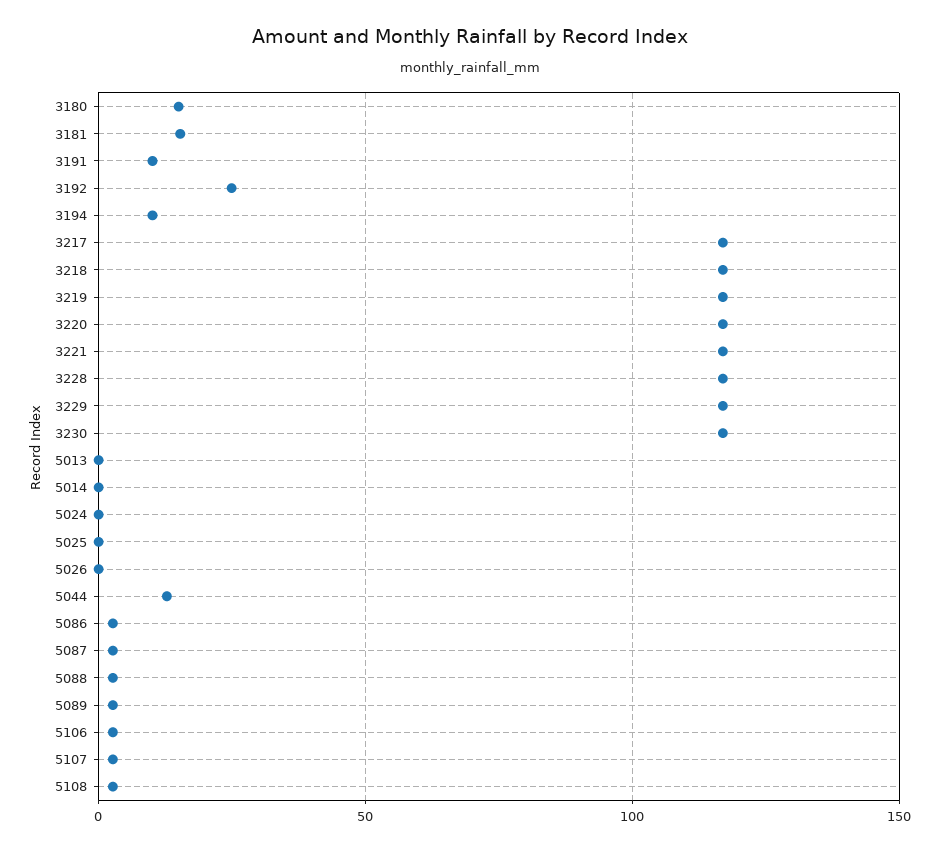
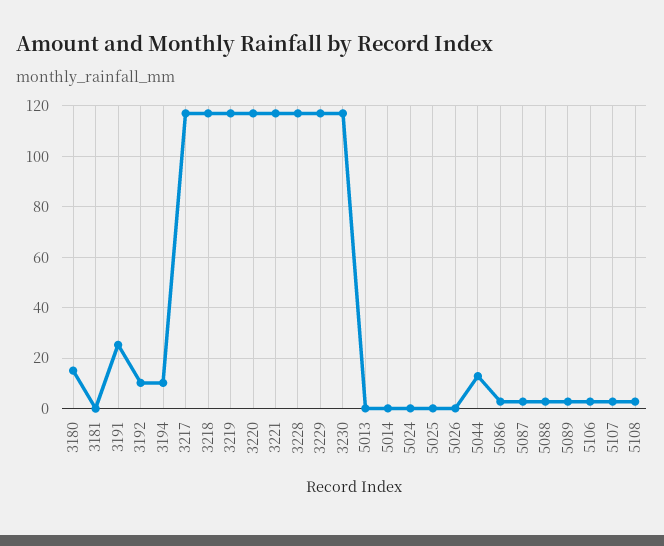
3181: 15 -> 0
3191: 10 -> 25
3192: 25 -> 10

